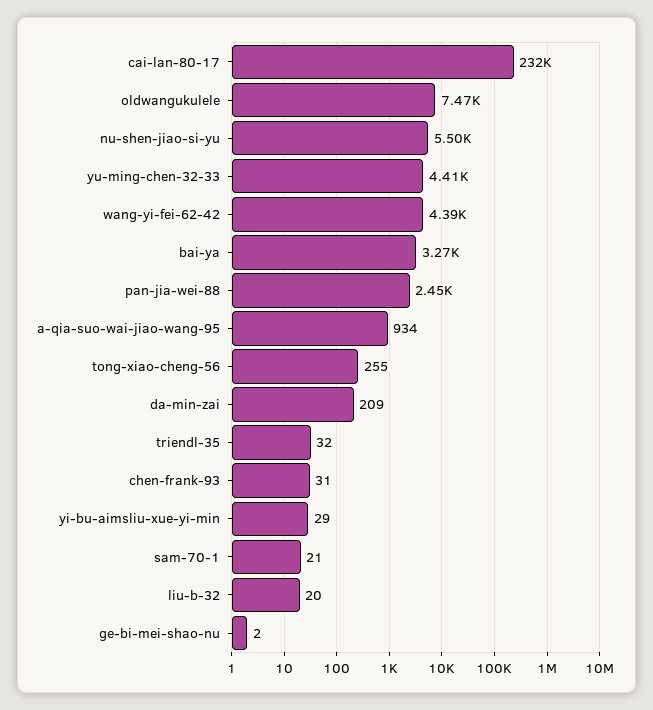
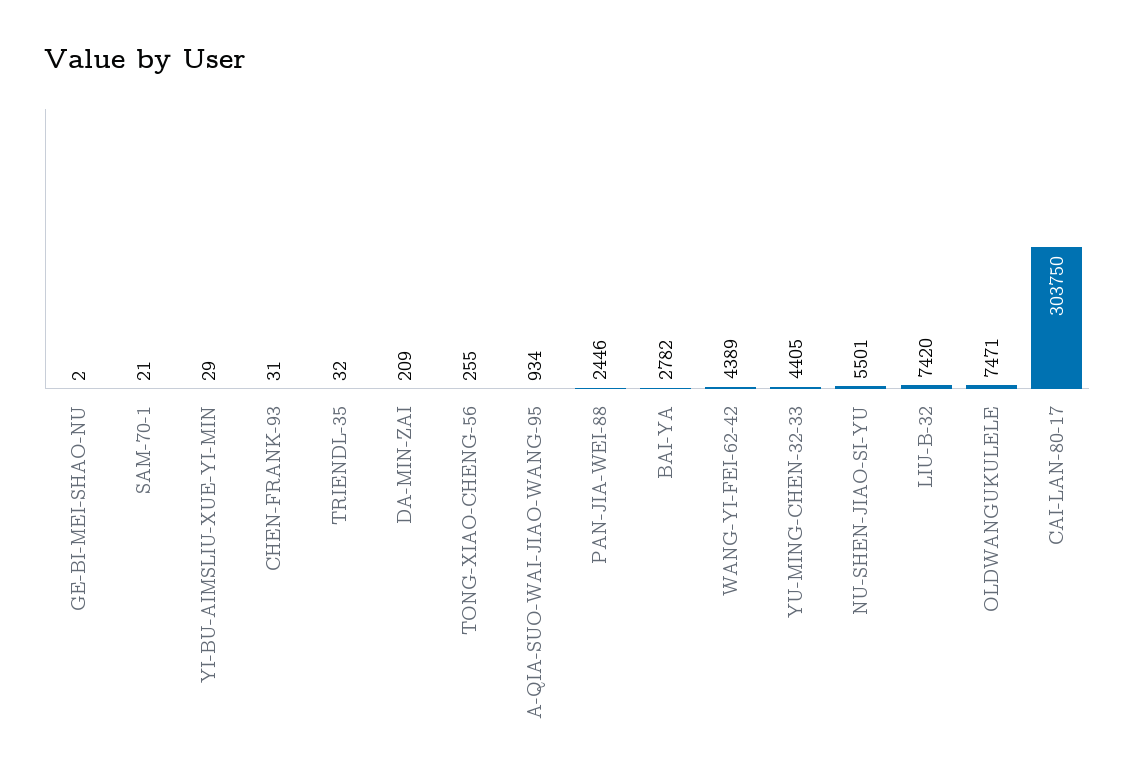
cai-lan-80-17: 232000 -> 303750
bai-ya: 3270 -> 2782
liu-b-32: 20 -> 7420

